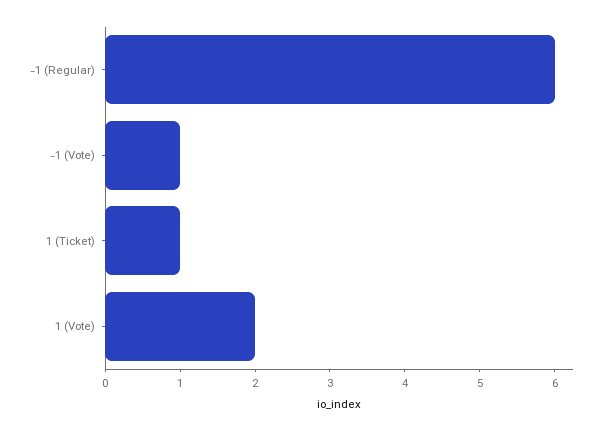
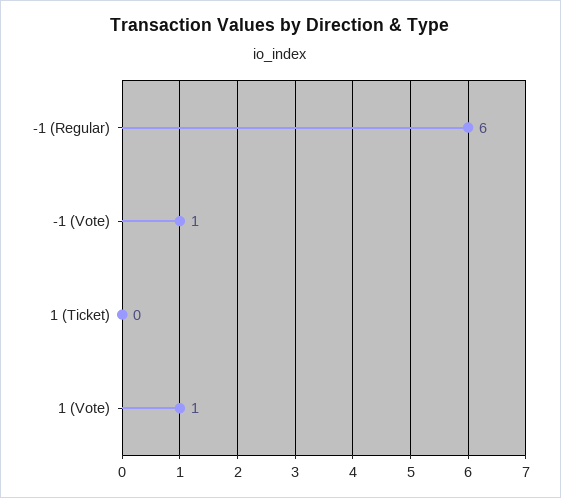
1 (Ticket): 1 -> 0
1 (Vote): 2 -> 1

